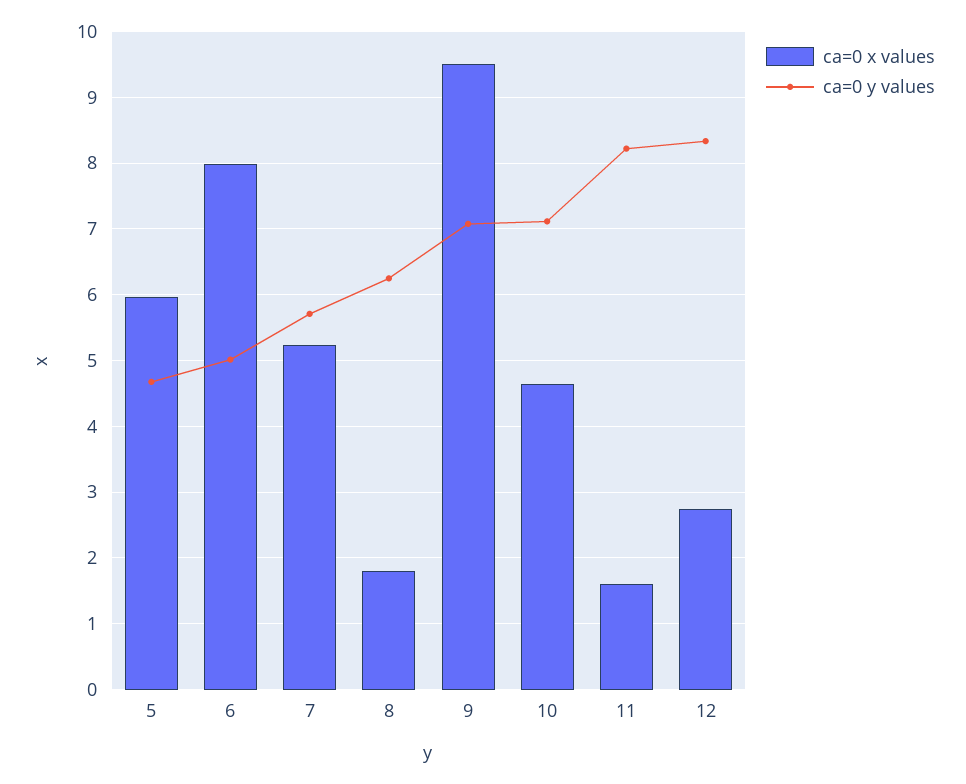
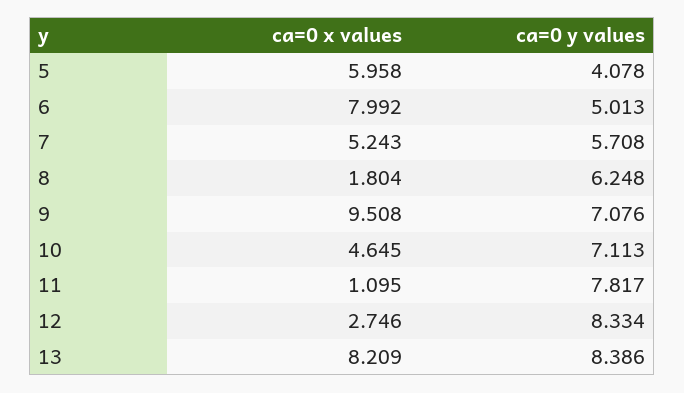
ca=0 y values, 5: 4.7 -> 4.078
ca=0 x values, 11: 1.6 -> 1.095
ca=0 y values, 11: 8.2 -> 7.817
ca=0 x values, 13: none -> 8.209
ca=0 y values, 13: none -> 8.386

